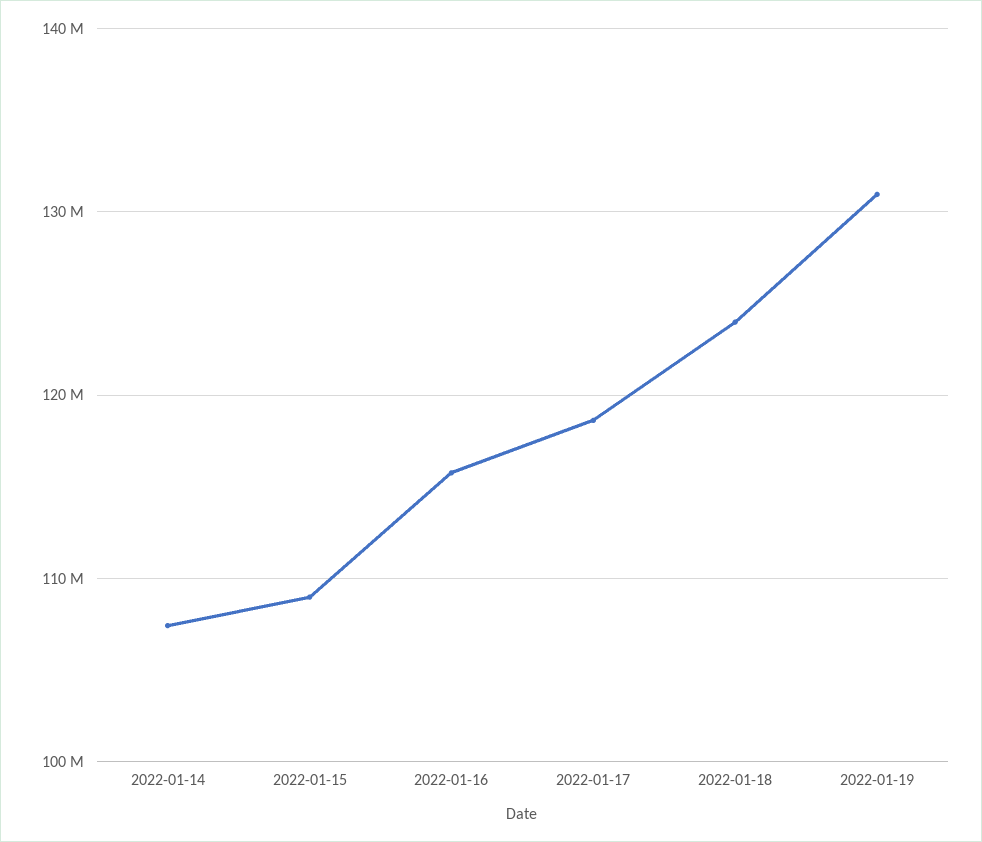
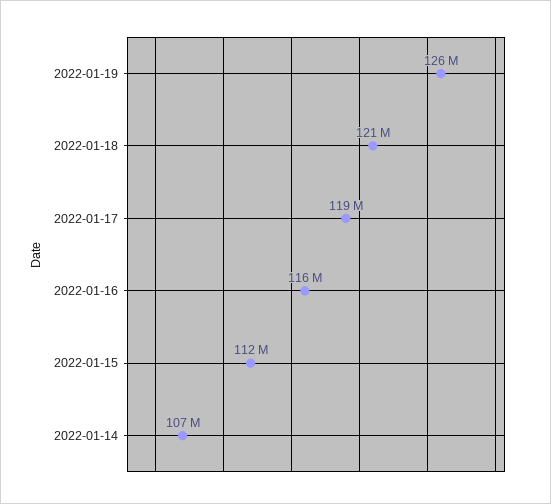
2022-01-15: 109000000 -> 112000000
2022-01-18: 124000000 -> 121000000
2022-01-19: 131000000 -> 126000000

